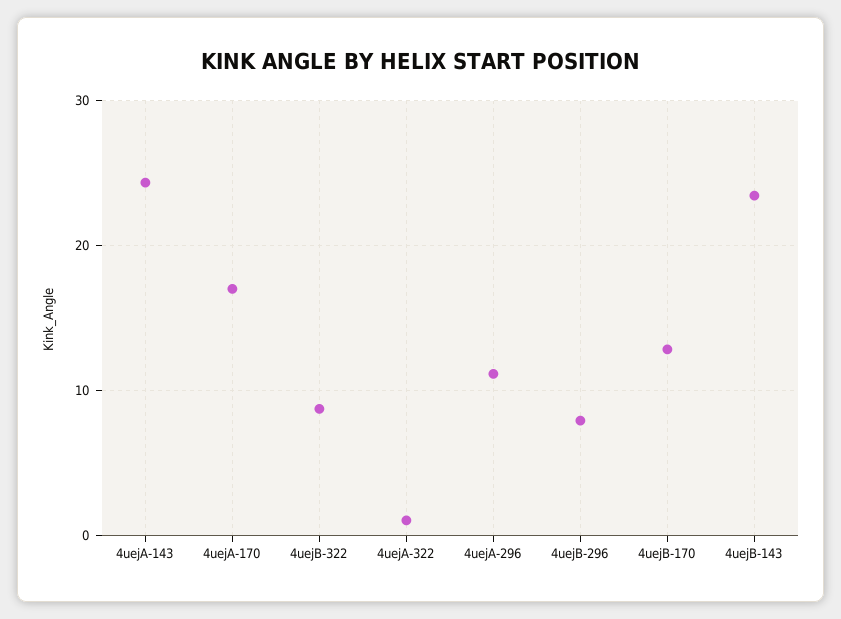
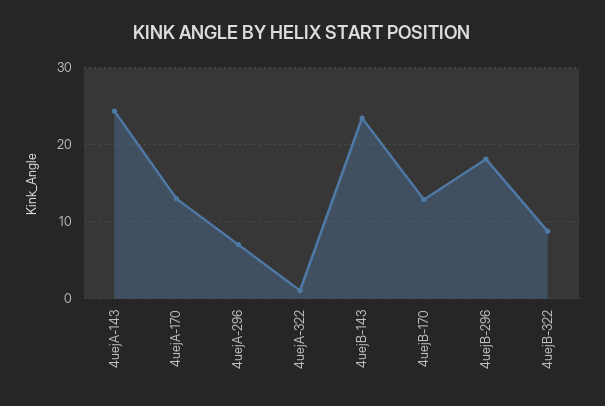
4uejA-170: 17 -> 13
4uejA-296: 11 -> 7
4uejB-296: 8 -> 18

